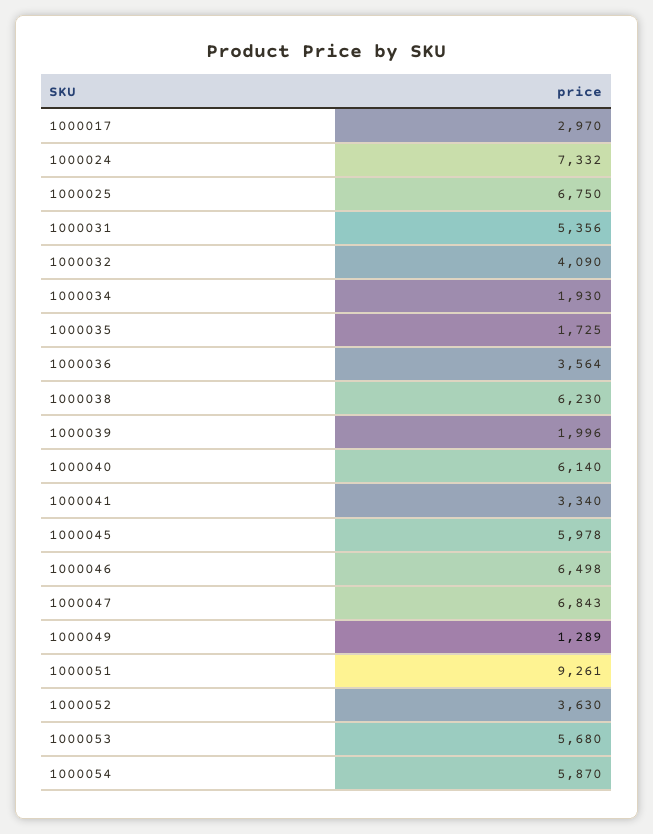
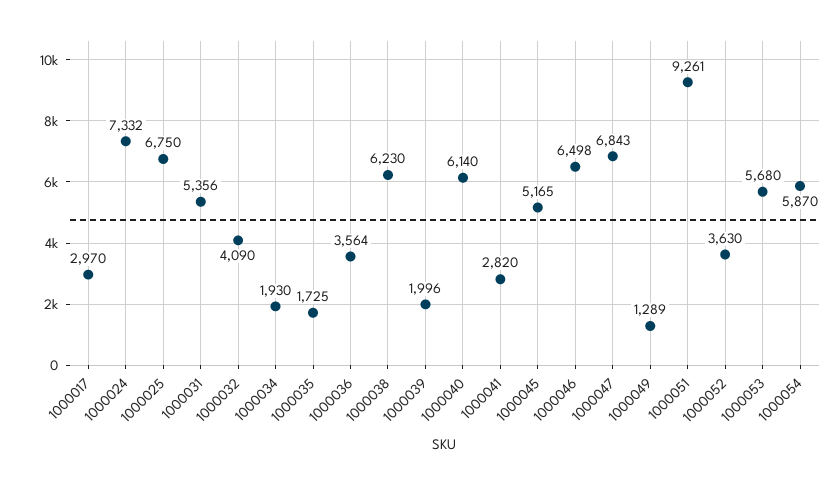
1000041: 3340 -> 2820
1000045: 5978 -> 5165

